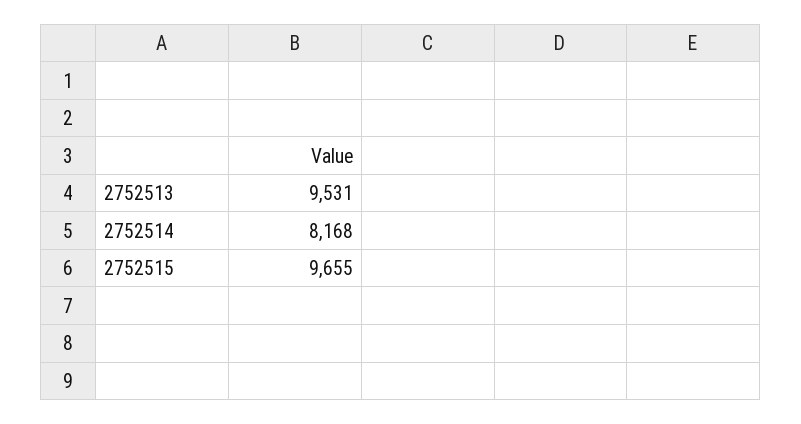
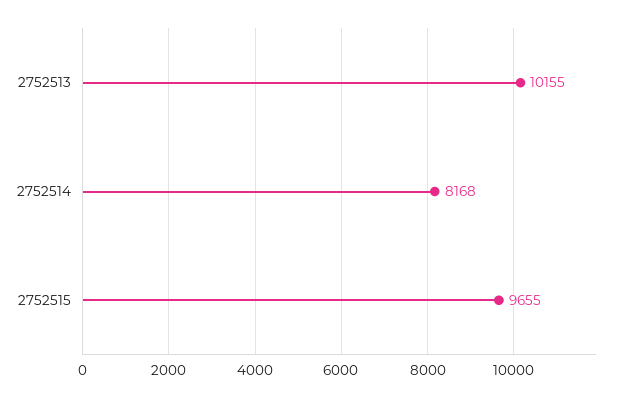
2752513: 9531 -> 10155

